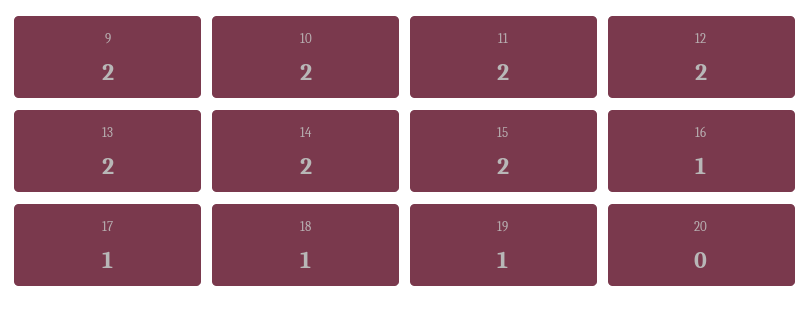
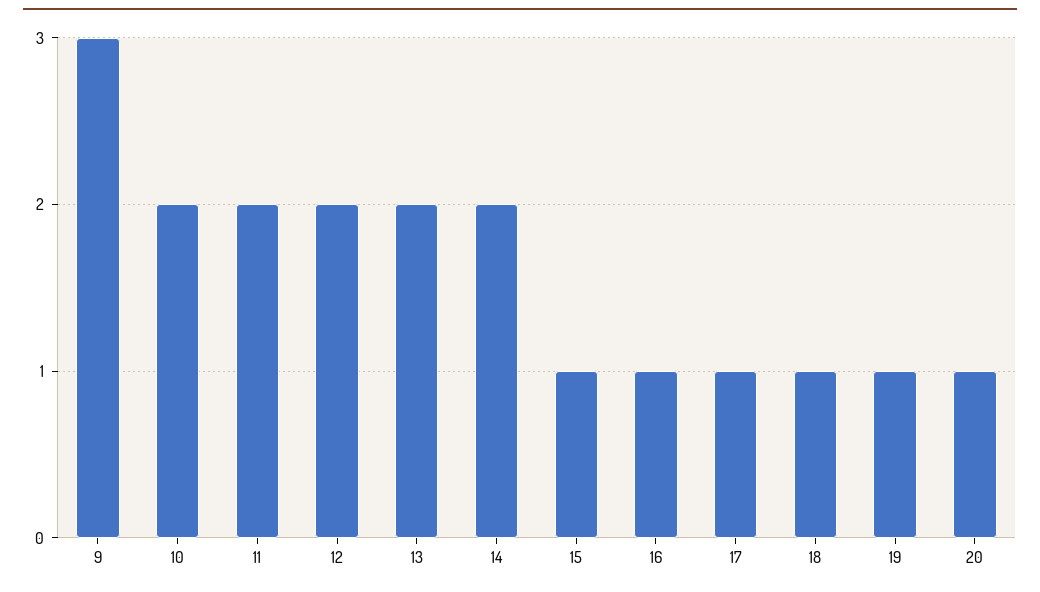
9: 2 -> 3
15: 2 -> 1
20: 0 -> 1

